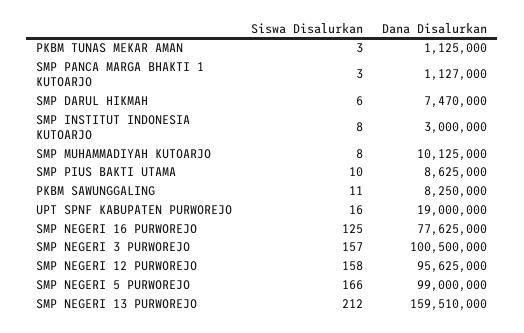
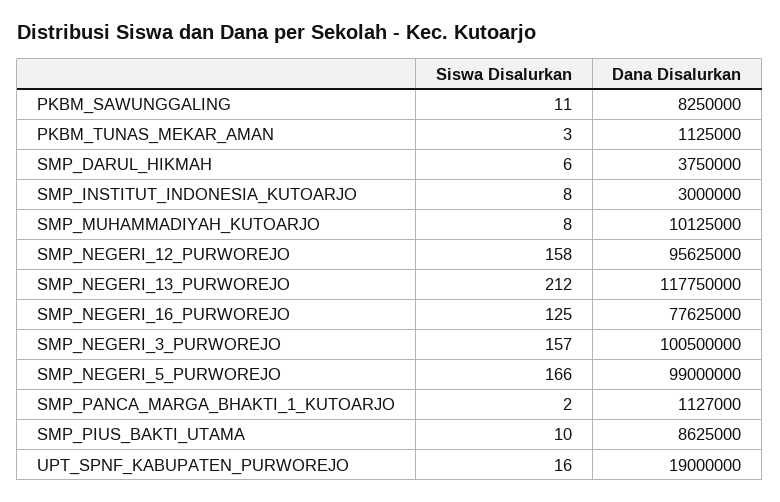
Siswa Disalurkan, SMP PANCA MARGA BHAKTI 1 KUTOARJO: 3 -> 2
Dana Disalurkan, SMP DARUL HIKMAH: 7470000 -> 3750000
Dana Disalurkan, SMP NEGERI 13 PURWOREJO: 159510000 -> 117750000

